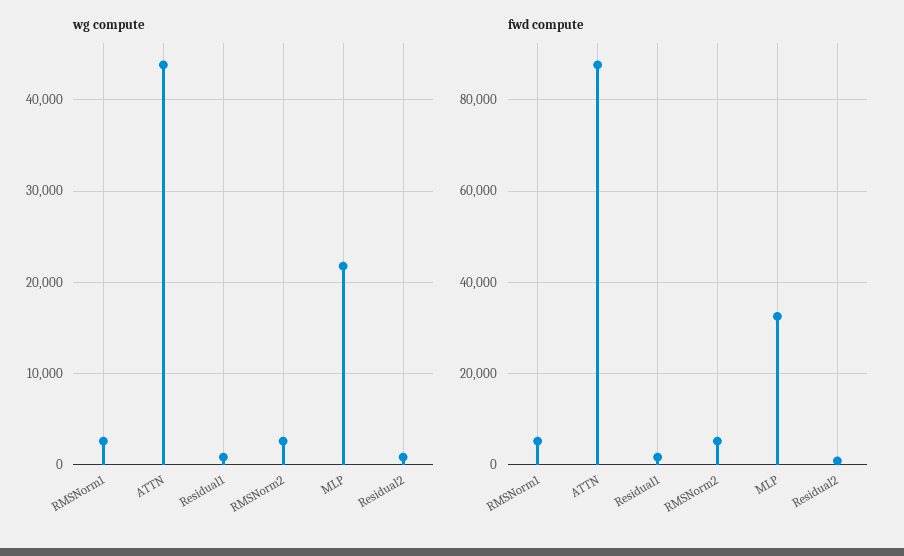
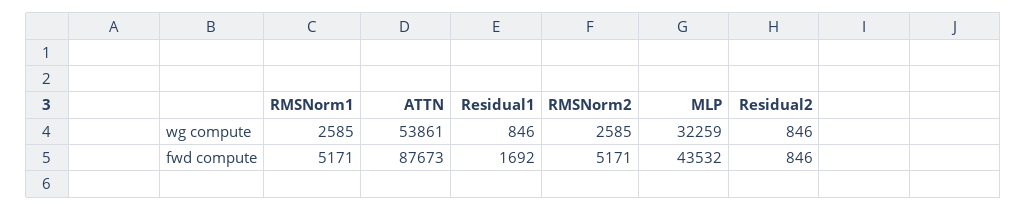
wg compute, ATTN: 44000 -> 53861
wg compute, MLP: 22000 -> 32259
fwd compute, MLP: 32000 -> 43532

